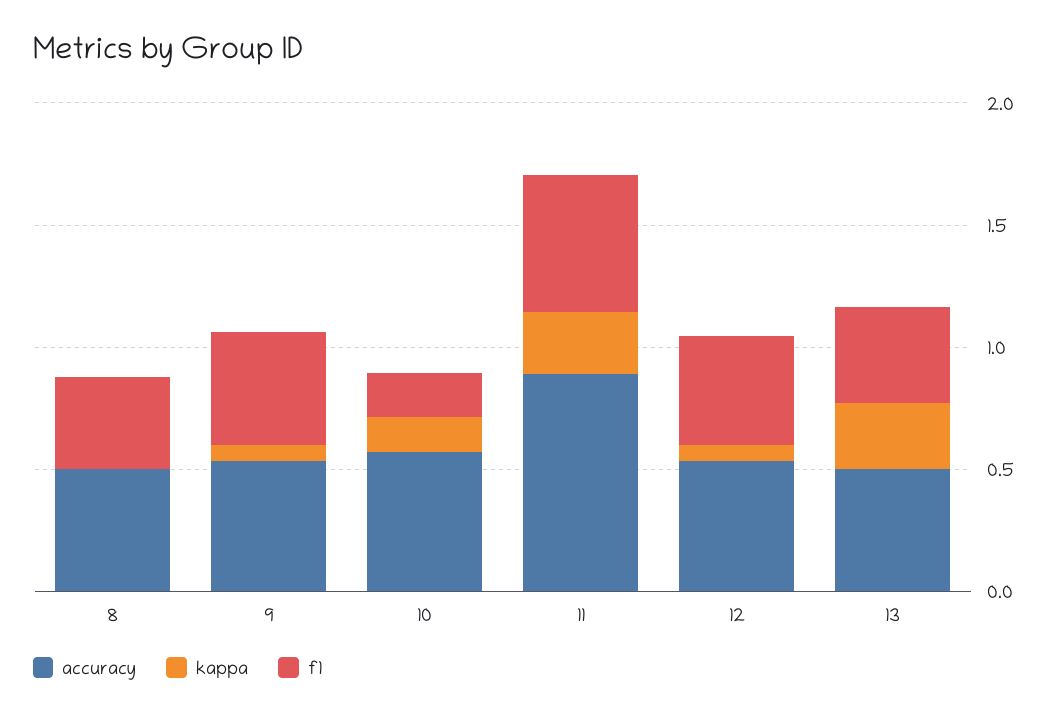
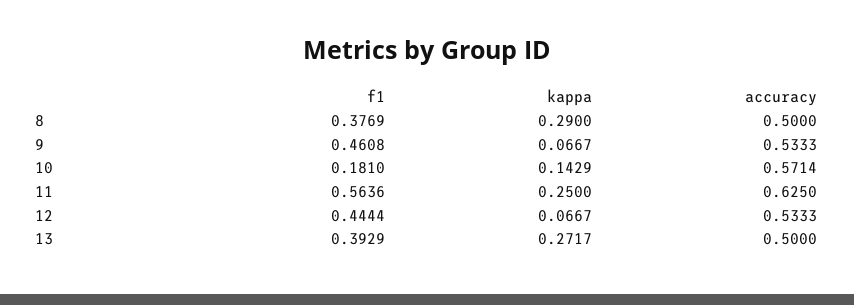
kappa, 8: 0 -> 0.29
accuracy, 11: 0.9 -> 0.625

